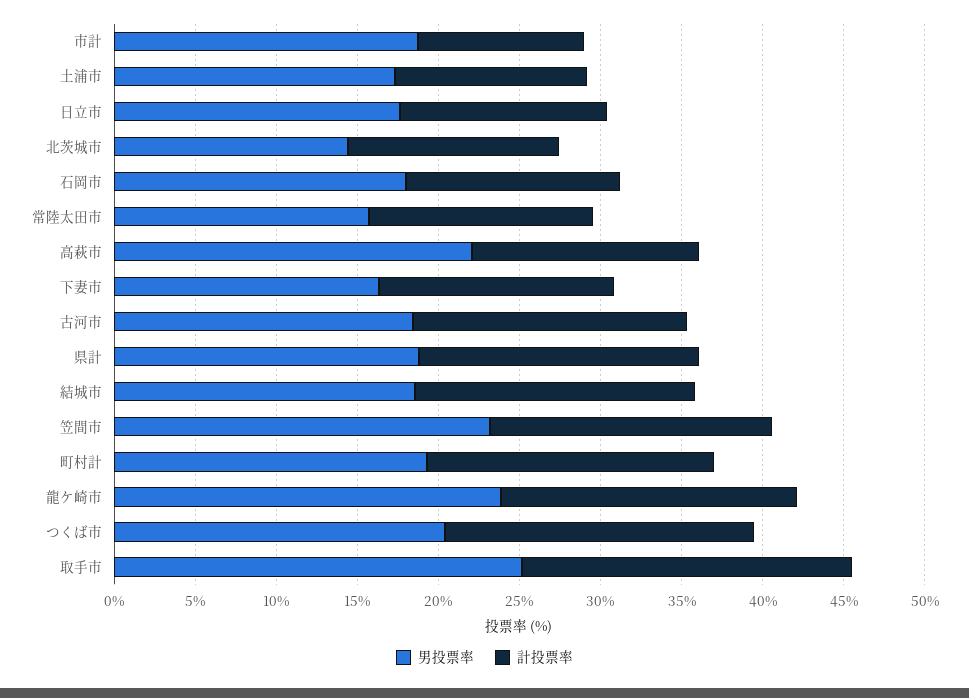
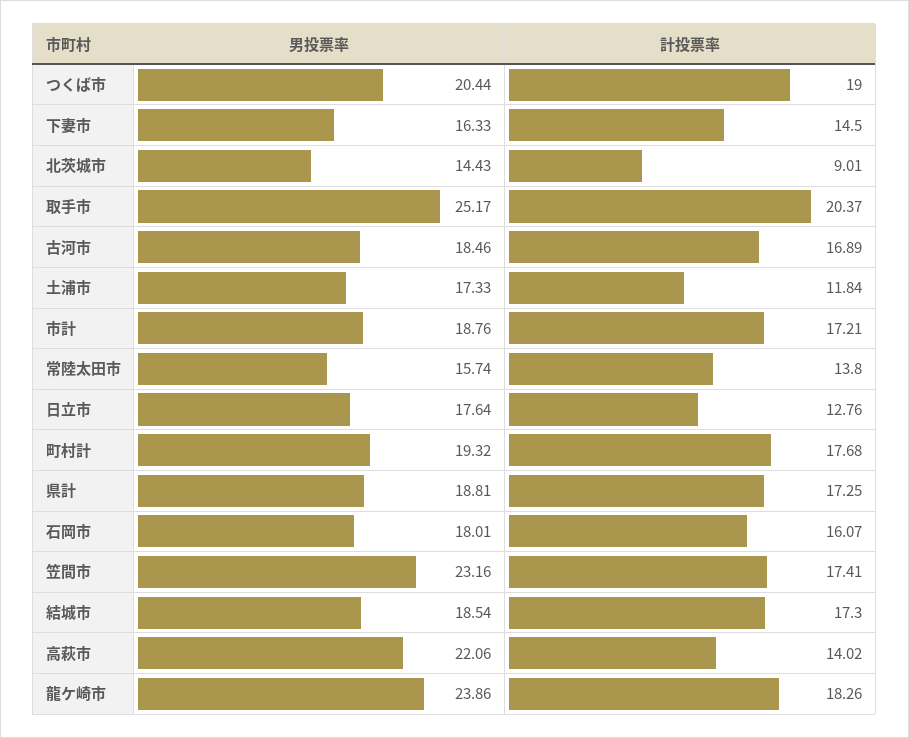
計投票率, 市計: 10 -> 17.21
計投票率, 北茨城市: 13 -> 9.01
計投票率, 石岡市: 13 -> 16.07

